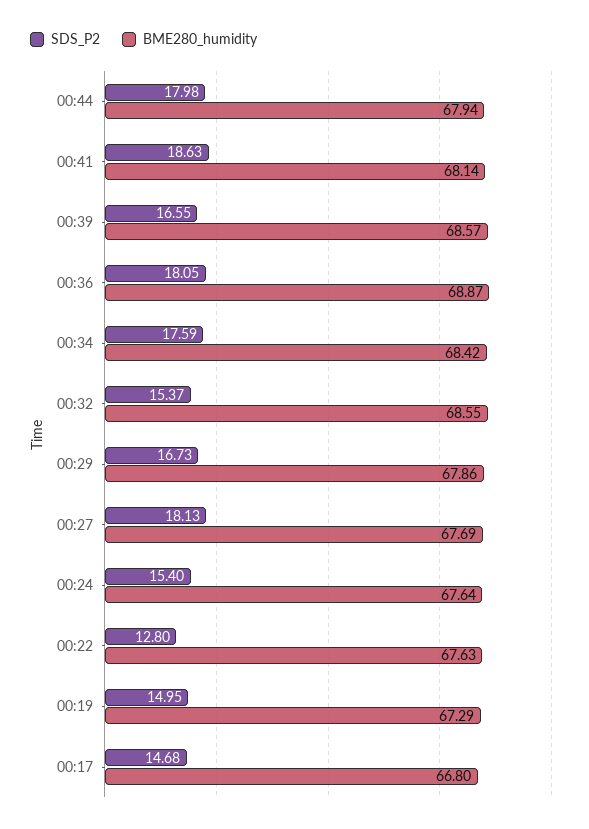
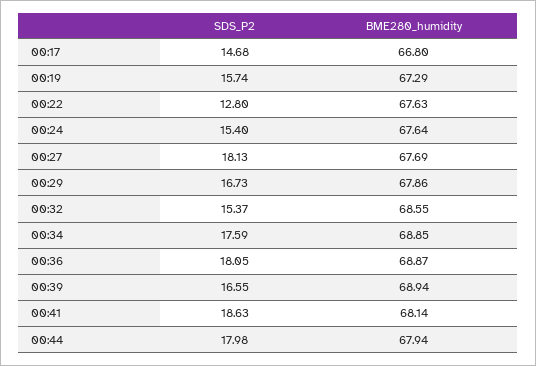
BME280_humidity, 00:39: 68.57 -> 68.94
BME280_humidity, 00:34: 68.42 -> 68.85
SDS_P2, 00:19: 14.95 -> 15.74

